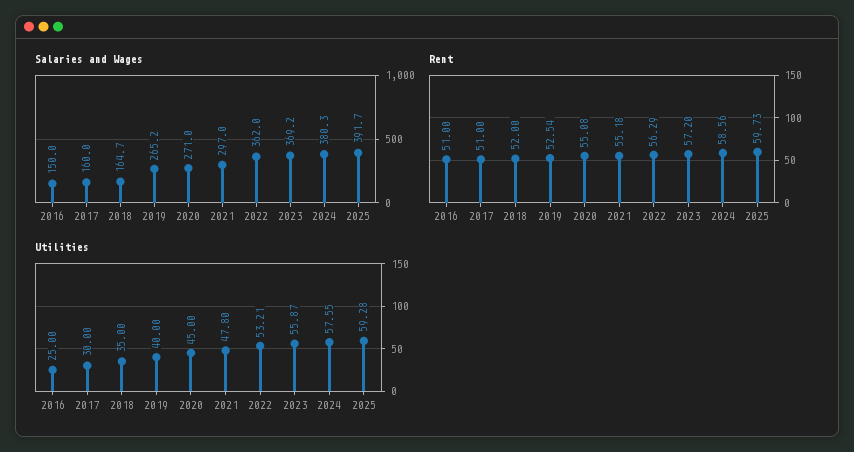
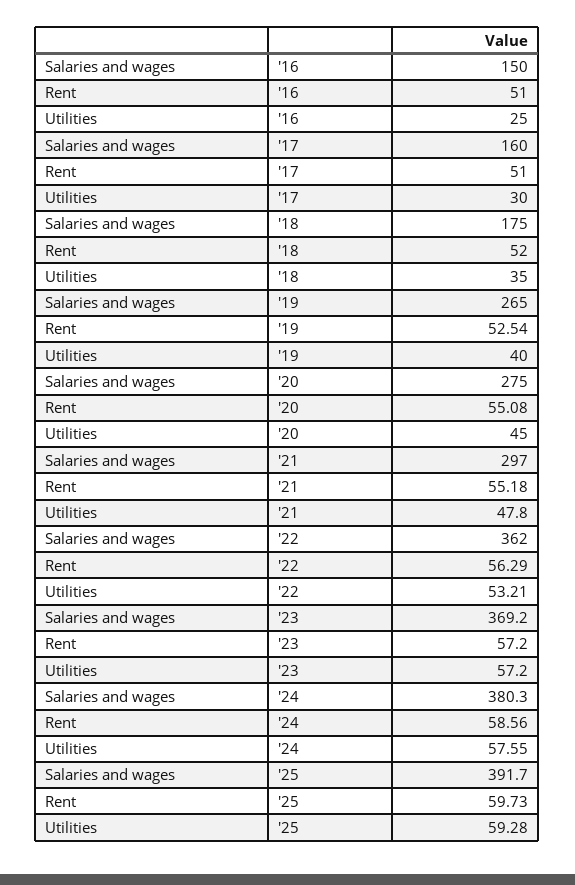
Salaries and Wages, 2018: 164.7 -> 175
Salaries and Wages, 2019: 265.2 -> 265
Salaries and Wages, 2020: 271 -> 275
Utilities, 2023: 55.87 -> 57.2

